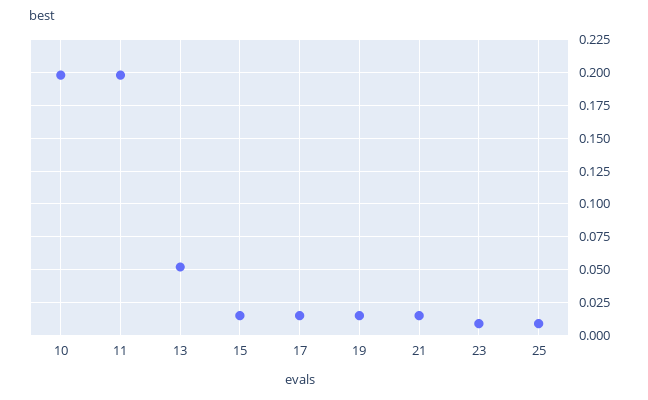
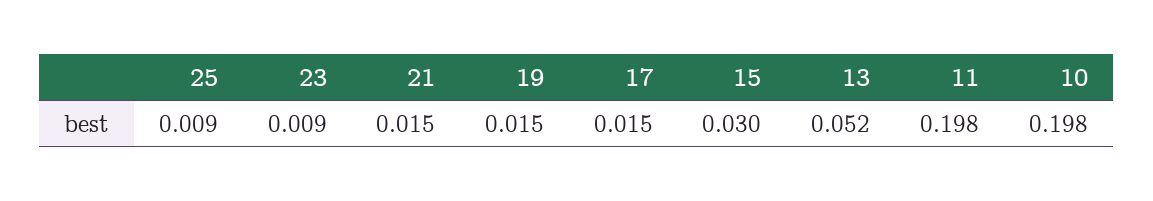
15: 0.015 -> 0.03

